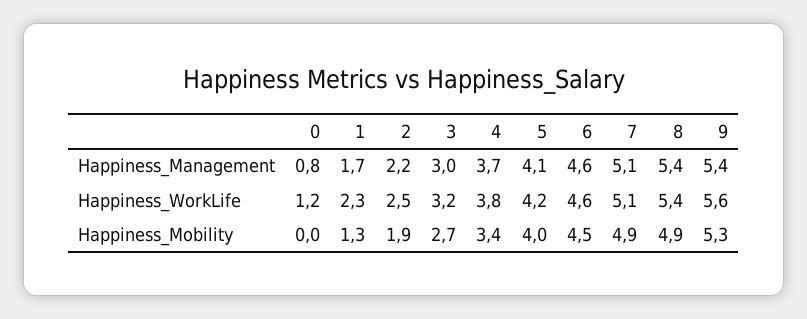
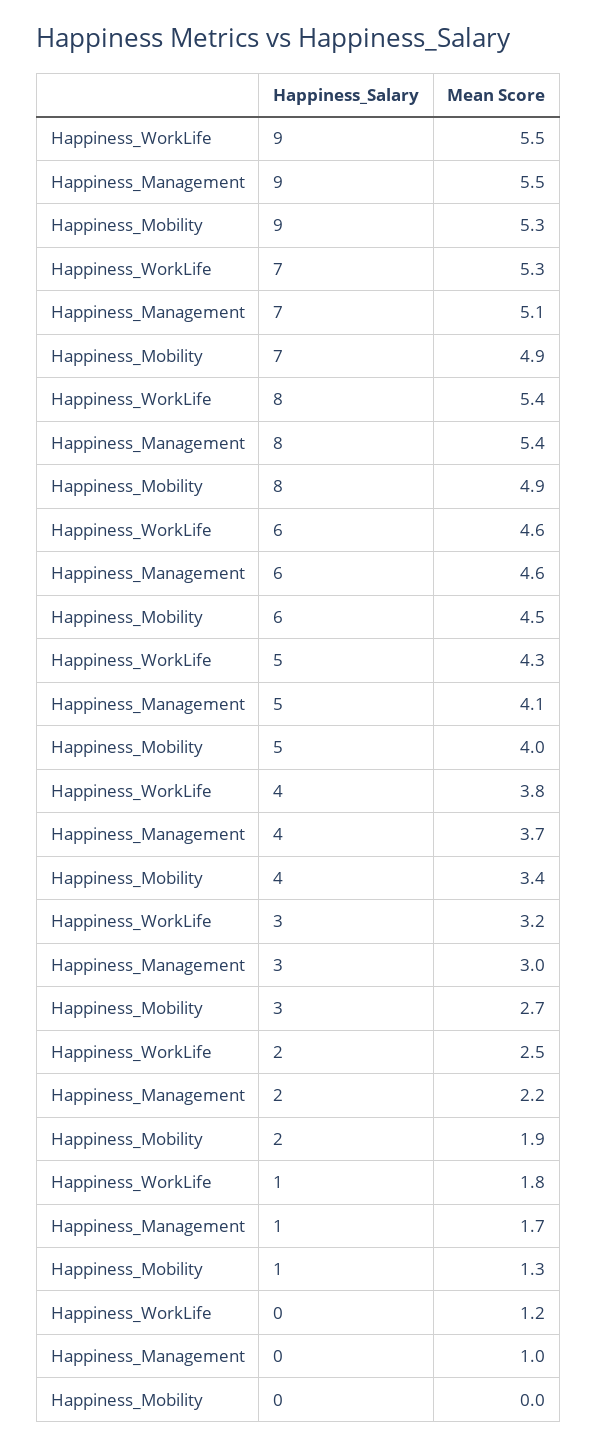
0, Happiness_Management: 0.8 -> 1
9, Happiness_Management: 5.4 -> 5.5
1, Happiness_WorkLife: 2.3 -> 1.8
5, Happiness_WorkLife: 4.2 -> 4.3
7, Happiness_WorkLife: 5.1 -> 5.3
9, Happiness_WorkLife: 5.6 -> 5.5

